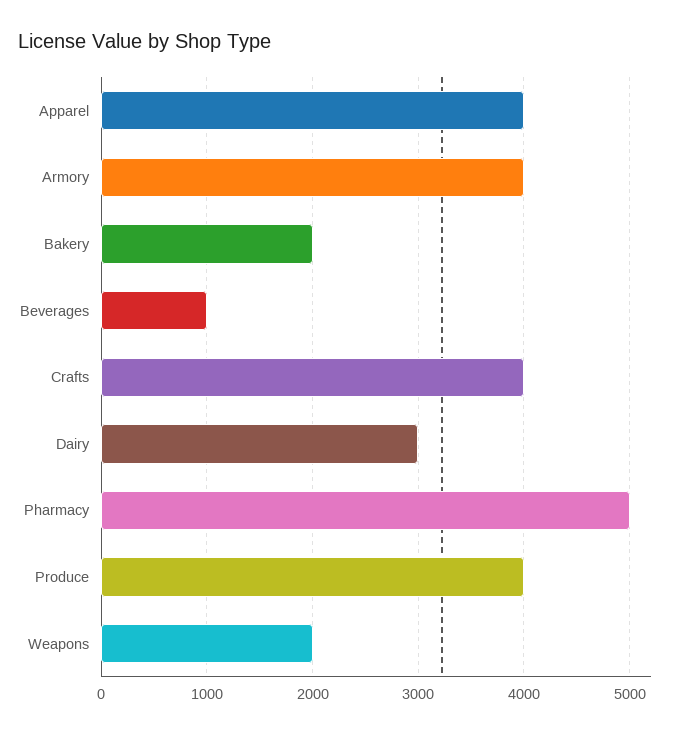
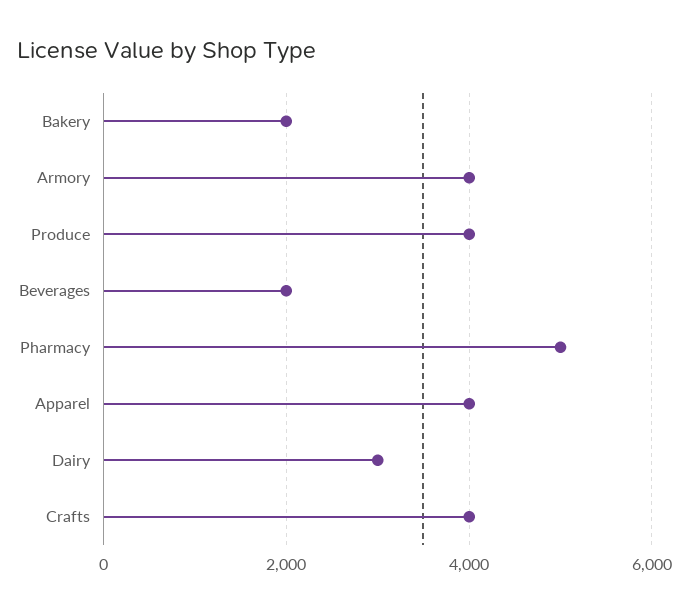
Beverages: 1000 -> 2000
Weapons: 2000 -> none

